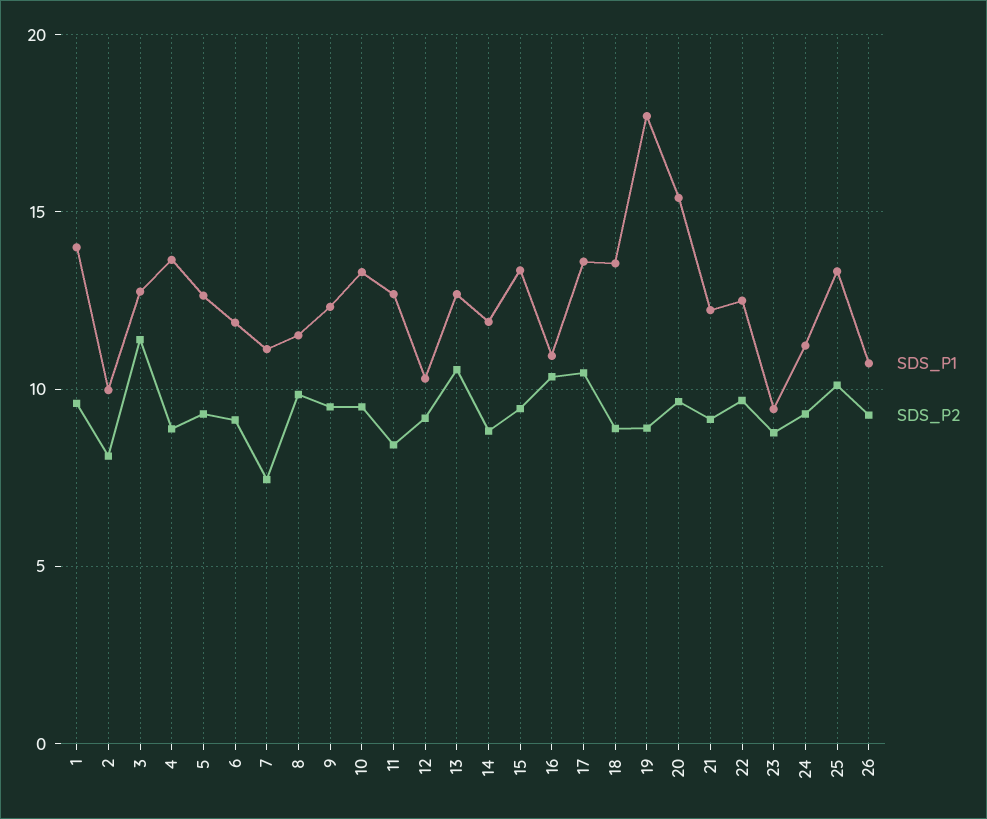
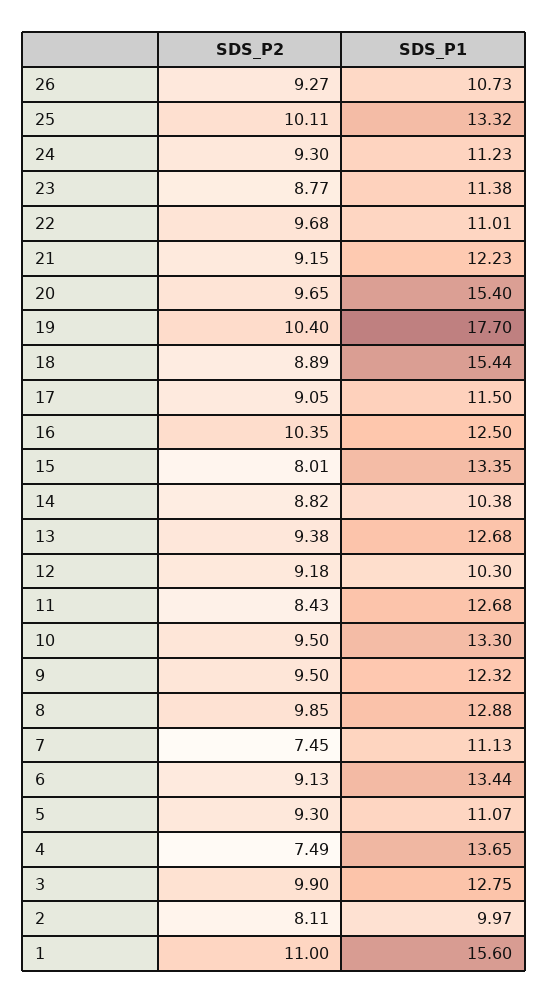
SDS_P1, 1: 14 -> 15.6
SDS_P2, 1: 9.5 -> 11
SDS_P2, 3: 11.5 -> 9.9
SDS_P2, 4: 9 -> 7.49
SDS_P1, 5: 12.5 -> 11.07
SDS_P1, 6: 12 -> 13.44
SDS_P1, 8: 11.5 -> 12.88
SDS_P2, 13: 10.5 -> 9.38
SDS_P1, 14: 12 -> 10.38
SDS_P2, 15: 9.5 -> 8.01
SDS_P1, 16: 11 -> 12.5
SDS_P1, 17: 13.5 -> 11.5
SDS_P2, 17: 10.5 -> 9.05
SDS_P1, 18: 13.5 -> 15.44
SDS_P2, 19: 9 -> 10.4
SDS_P1, 22: 12.5 -> 11.01
SDS_P1, 23: 9.5 -> 11.38

